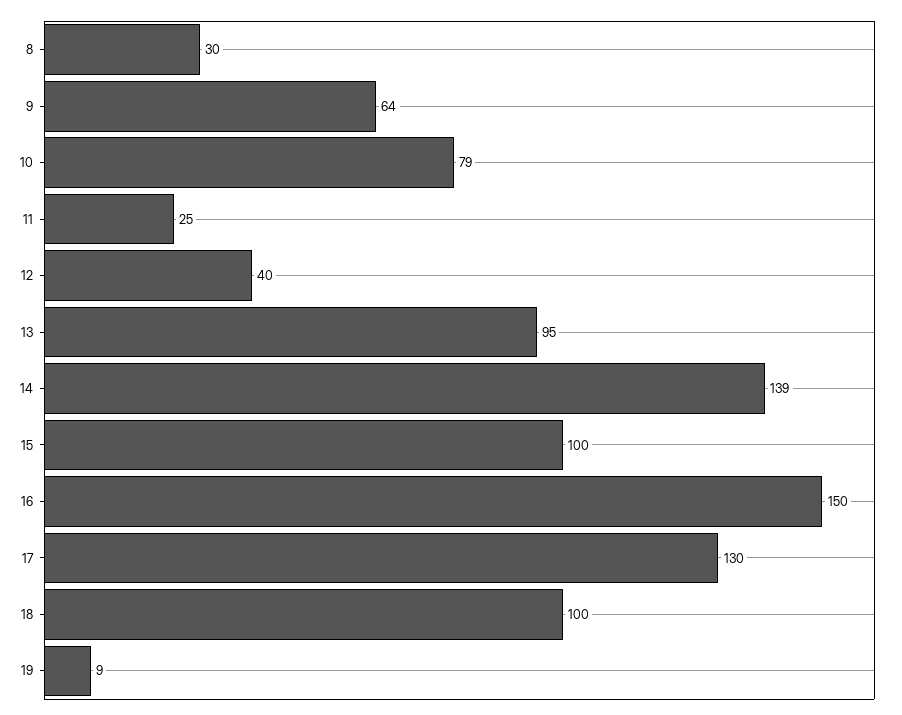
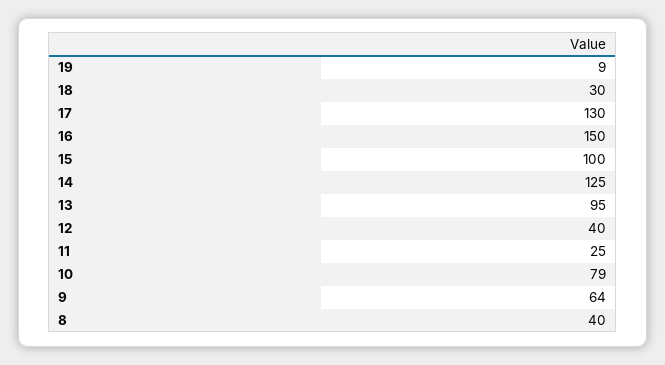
8: 30 -> 40
14: 139 -> 125
18: 100 -> 30

